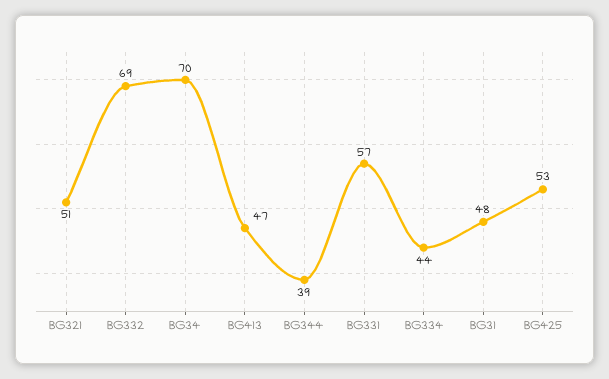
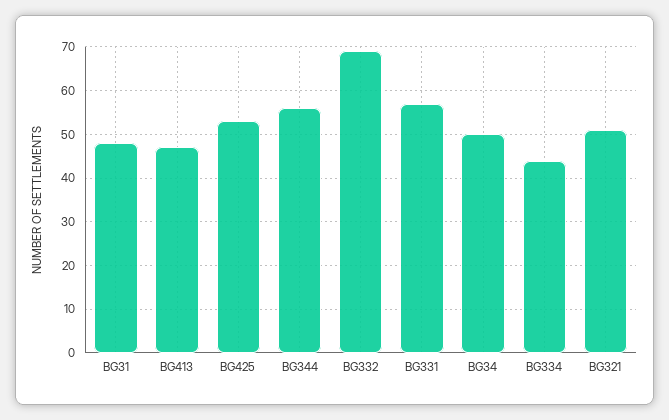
BG34: 70 -> 50
BG344: 39 -> 55

